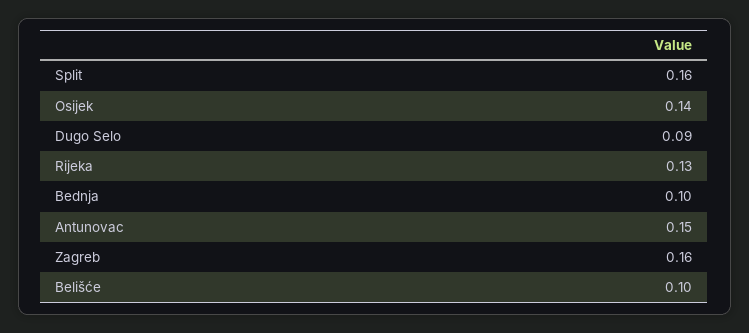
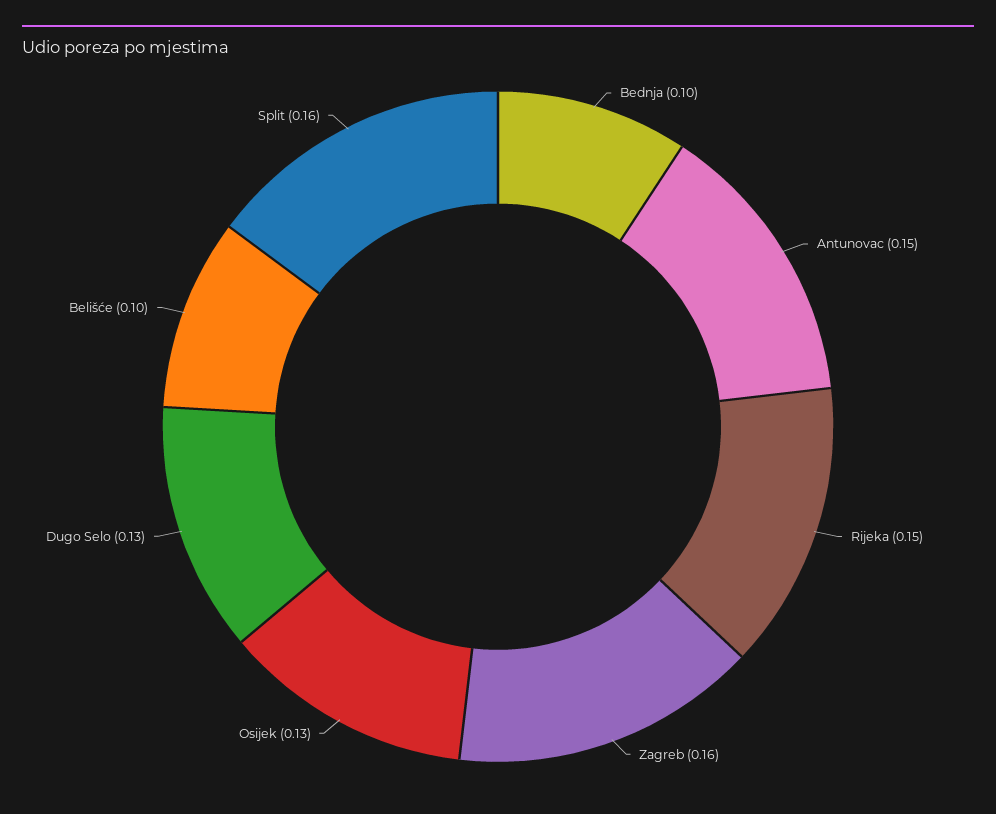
Osijek: 0.14 -> 0.13
Dugo Selo: 0.09 -> 0.13
Rijeka: 0.13 -> 0.15

